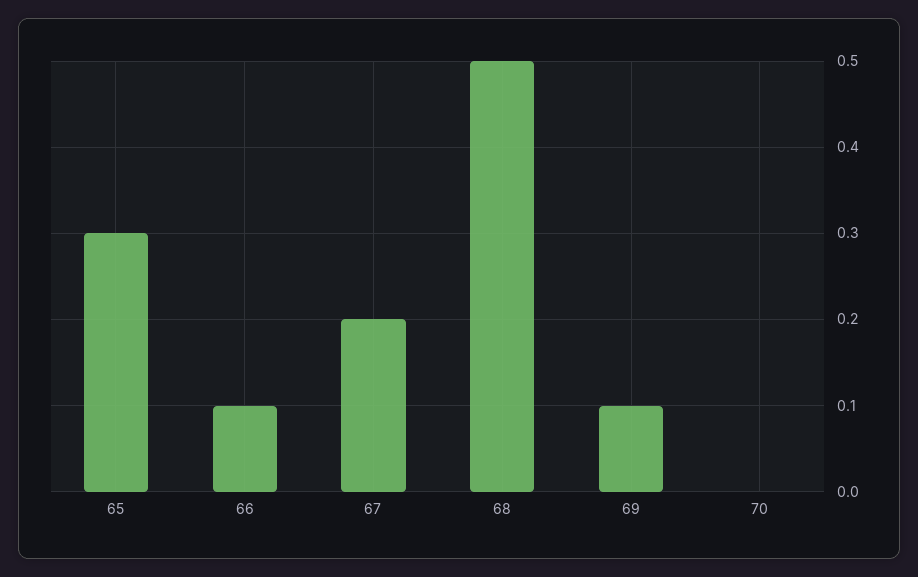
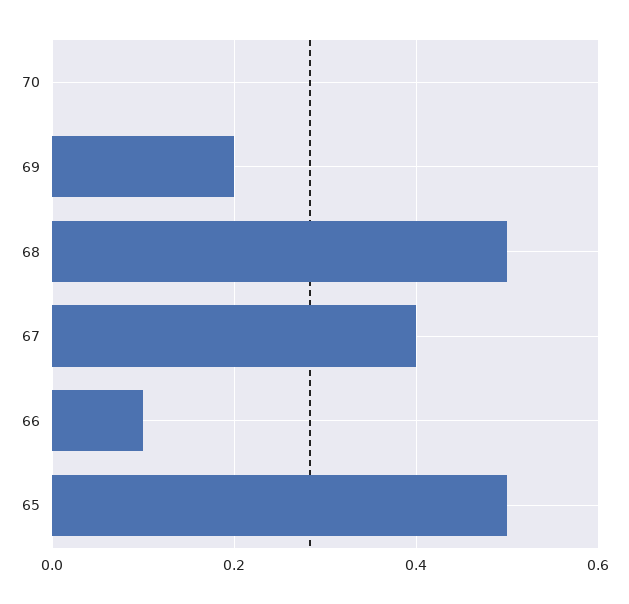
65: 0.3 -> 0.5
67: 0.2 -> 0.4
69: 0.1 -> 0.2

